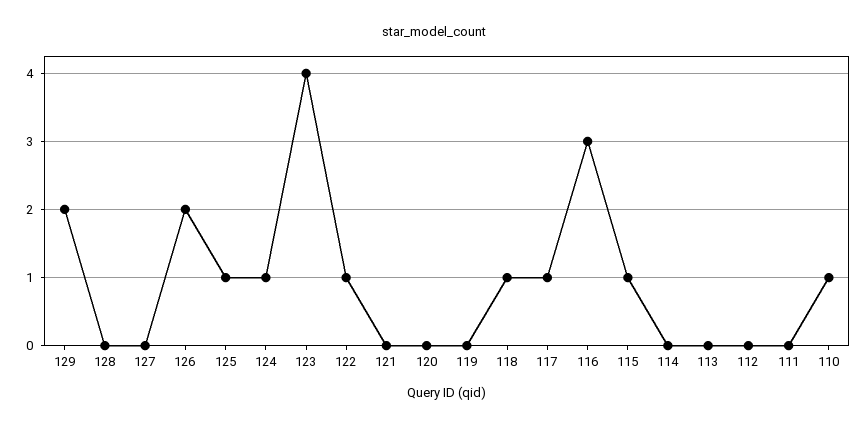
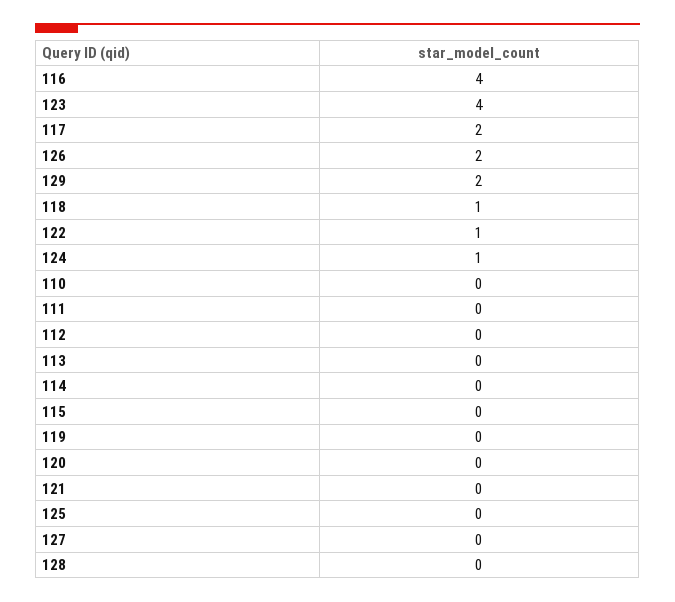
125: 1 -> 0
117: 1 -> 2
116: 3 -> 4
115: 1 -> 0
110: 1 -> 0

